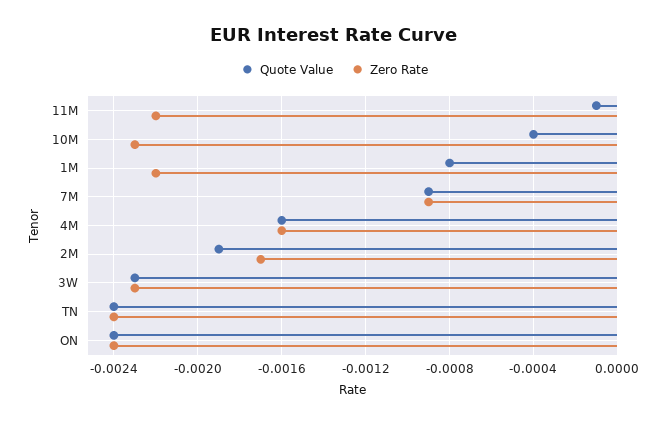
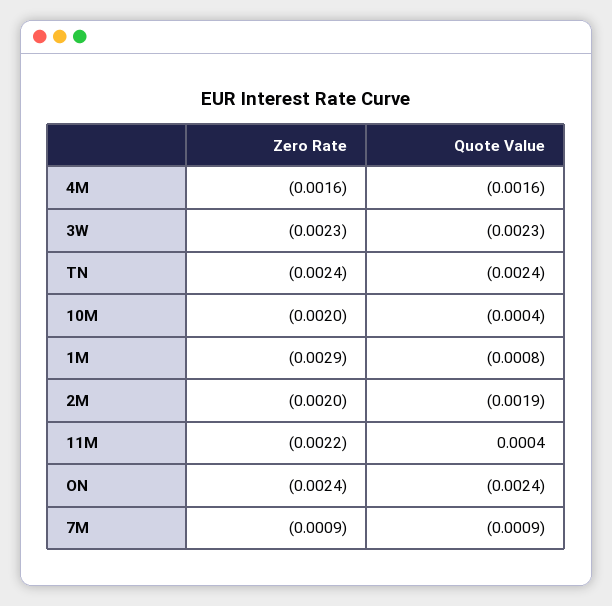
Quote Value, 11M: -0.0001 -> 0.0004
Zero Rate, 10M: -0.0023 -> -0.002
Zero Rate, 1M: -0.0022 -> -0.0029
Zero Rate, 2M: -0.0017 -> -0.002

